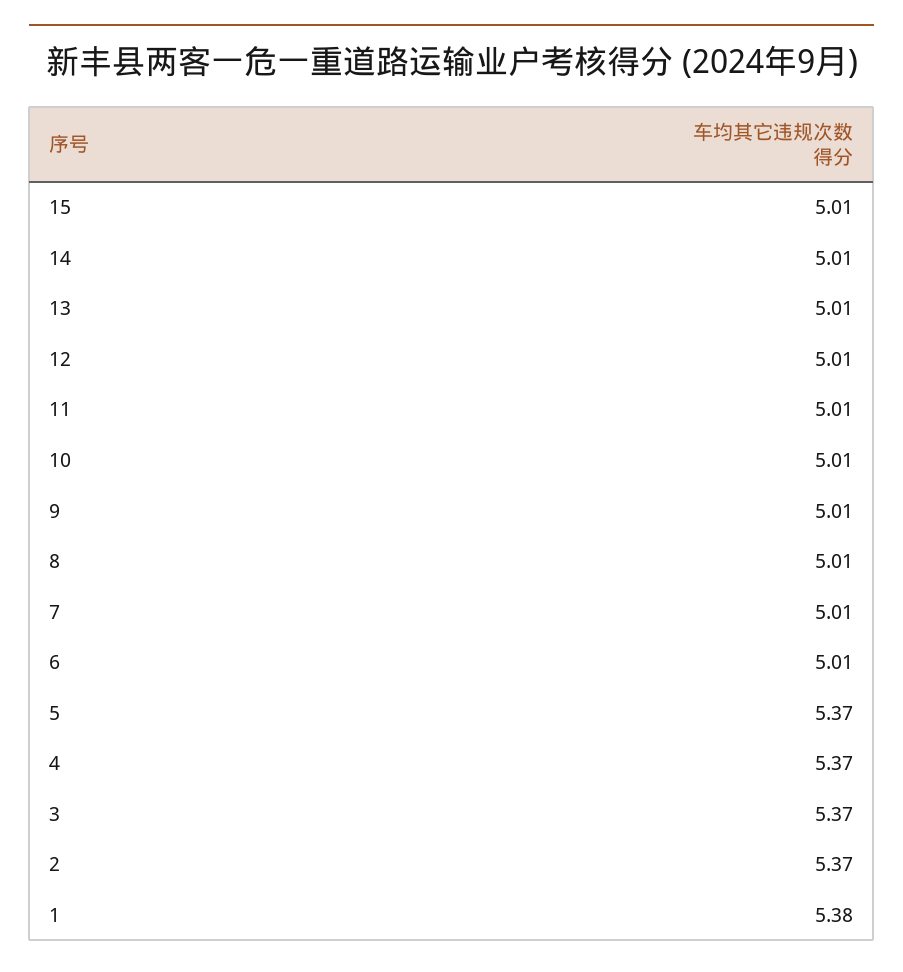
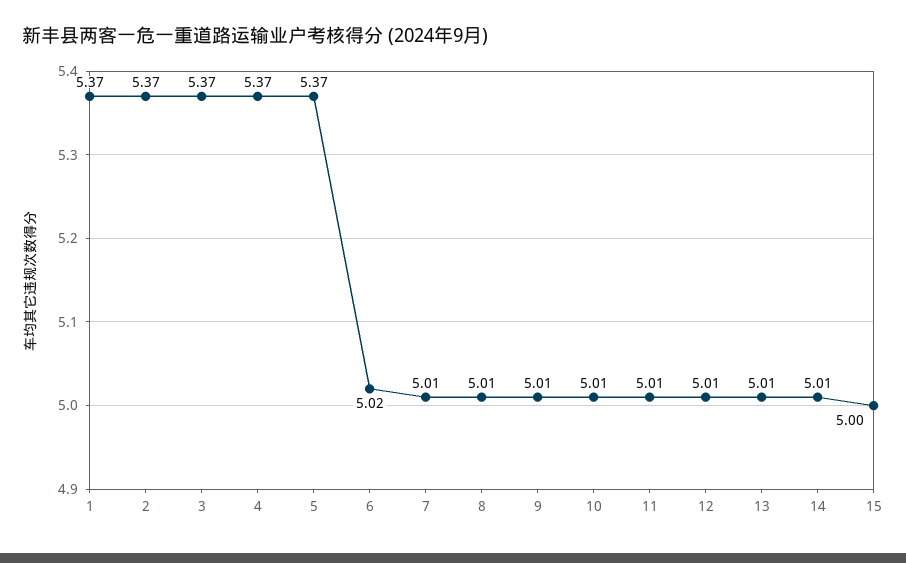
15: 5.01 -> 5
6: 5.01 -> 5.02
1: 5.38 -> 5.37

